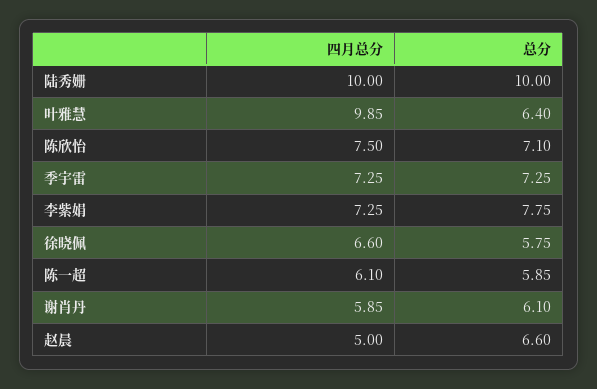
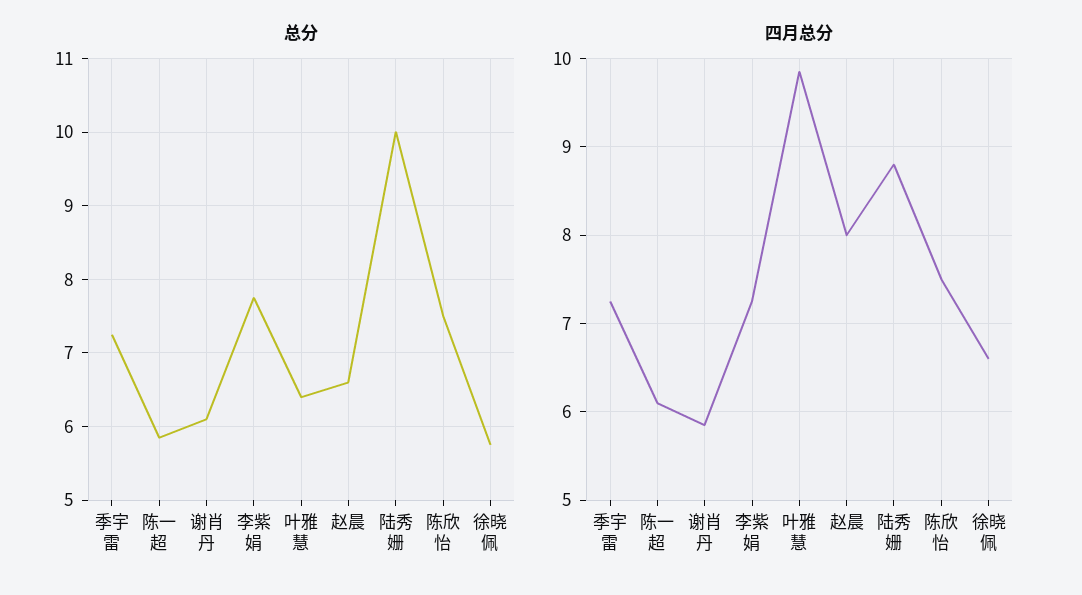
四月总分, 陆秀姗: 10 -> 8.8
总分, 陈欣怡: 7.1 -> 7.5
四月总分, 赵晨: 5 -> 8

